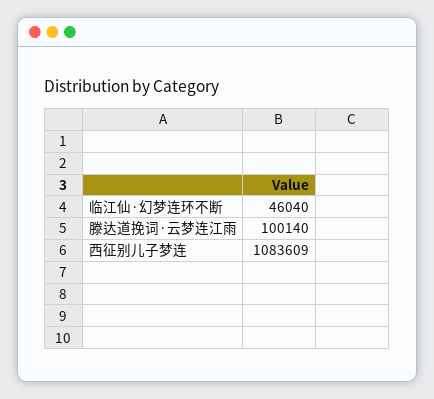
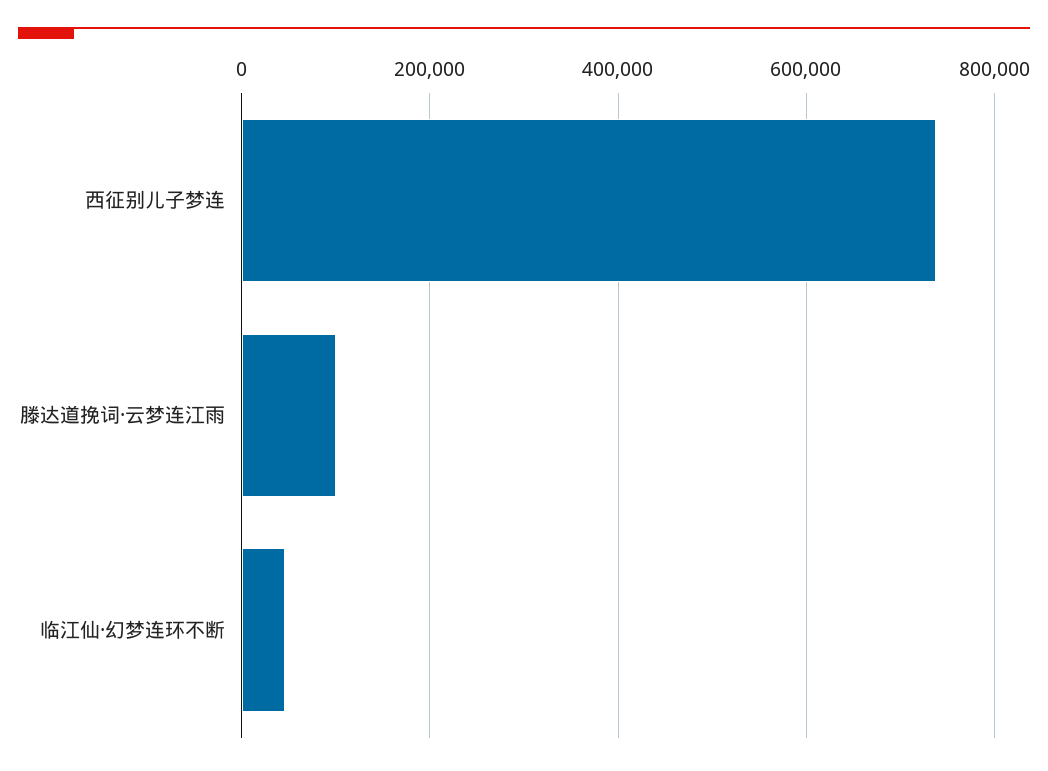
西征别儿子梦连: 1083609 -> 740000

